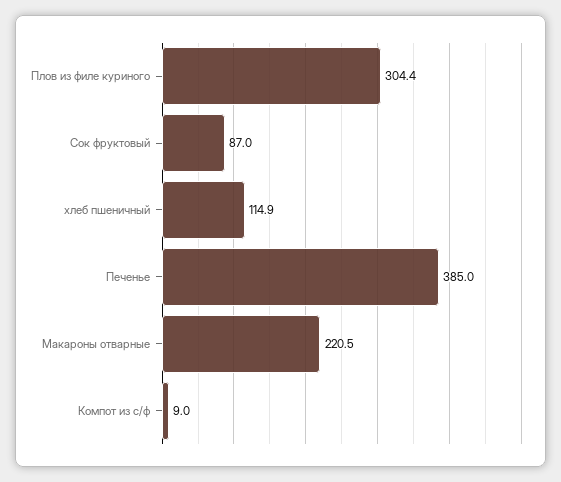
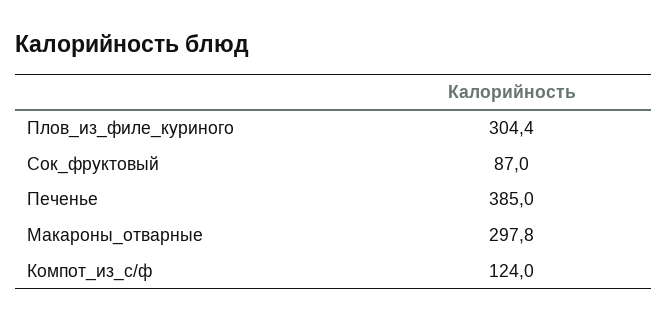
хлеб пшеничный: 114.9 -> none
Макароны отварные: 220.5 -> 297.8
Компот из с/ф: 9 -> 124

